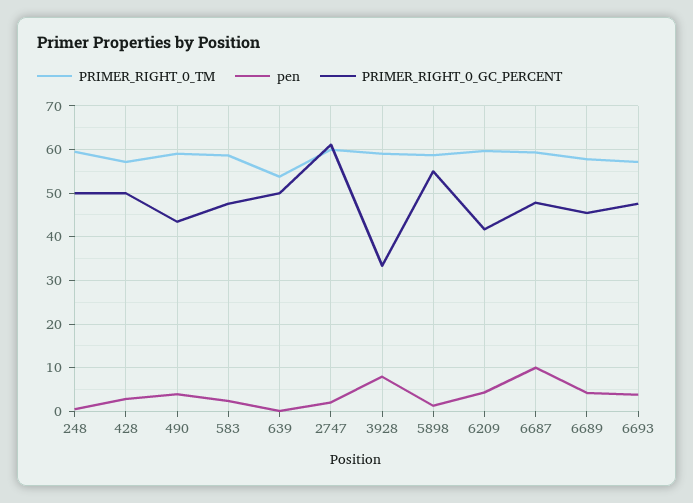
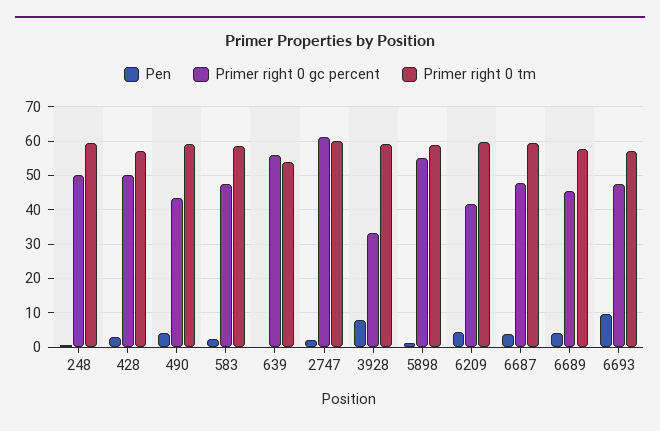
PRIMER_RIGHT_0_GC_PERCENT, 639: 50 -> 56
pen, 6687: 10 -> 4
pen, 6693: 4 -> 10

